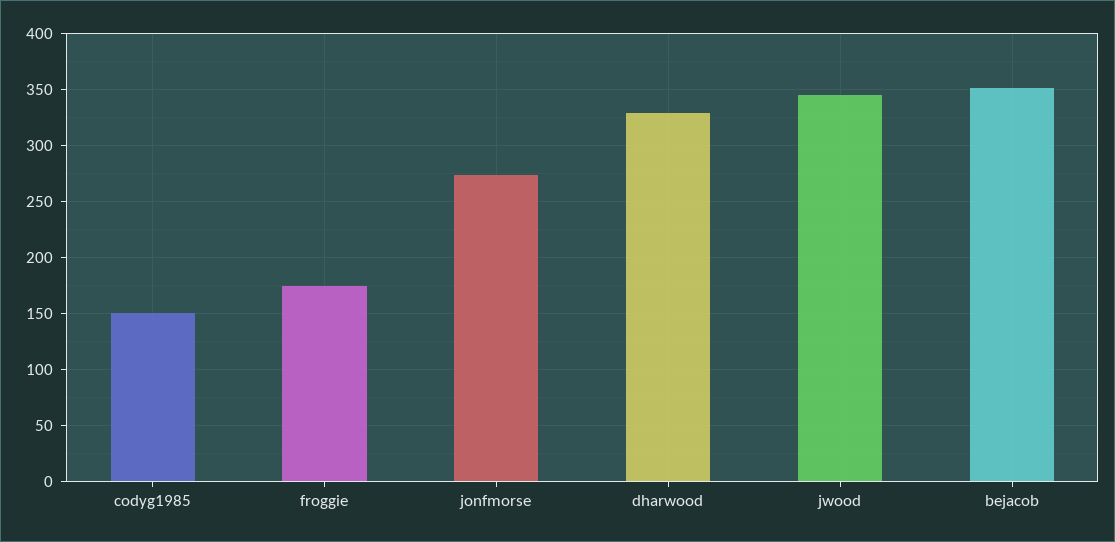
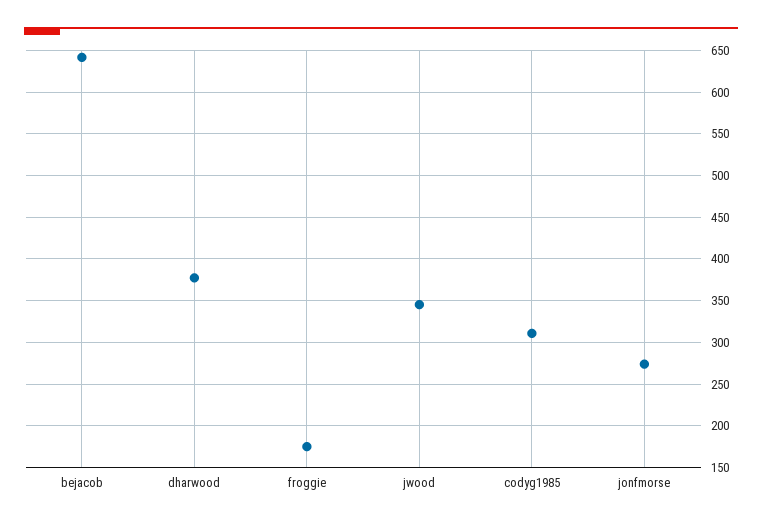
codyg1985: 150 -> 310
dharwood: 330 -> 380
bejacob: 350 -> 640

